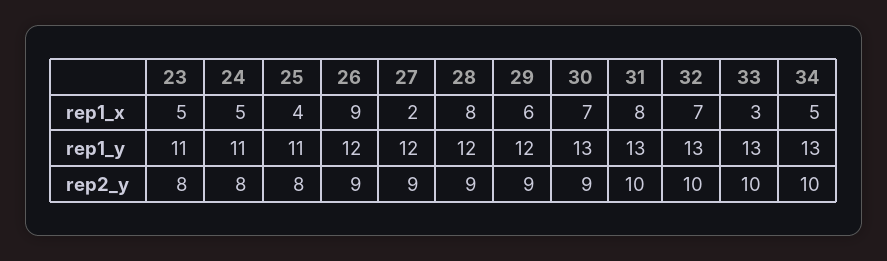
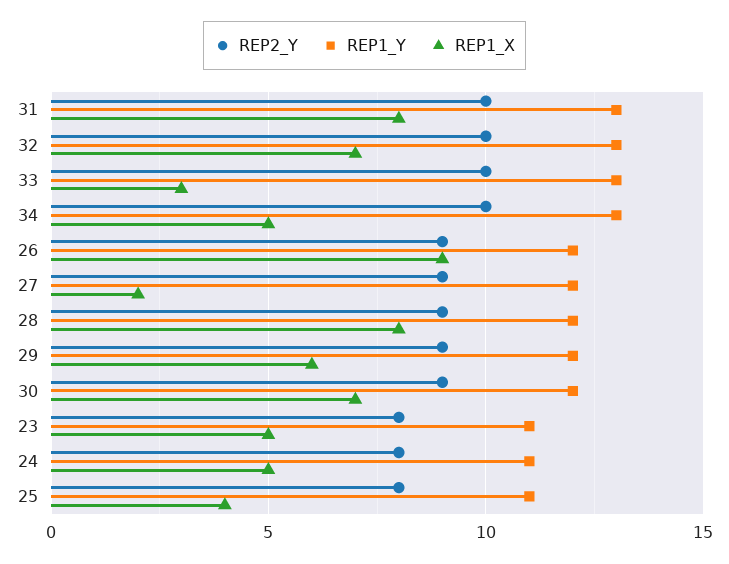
rep1_y, 30: 13 -> 12

